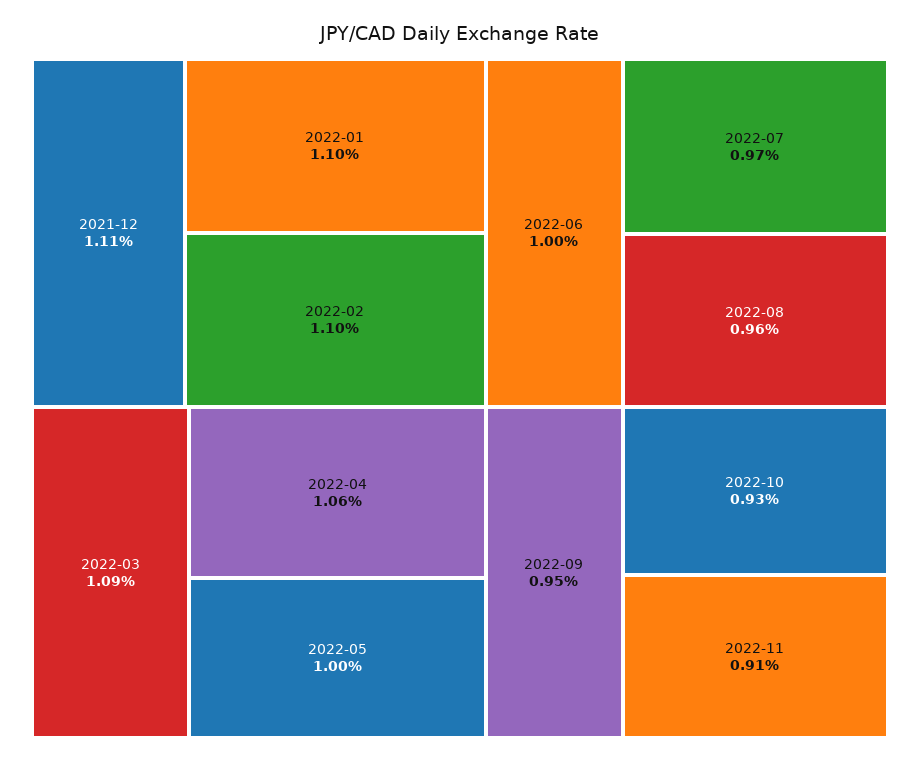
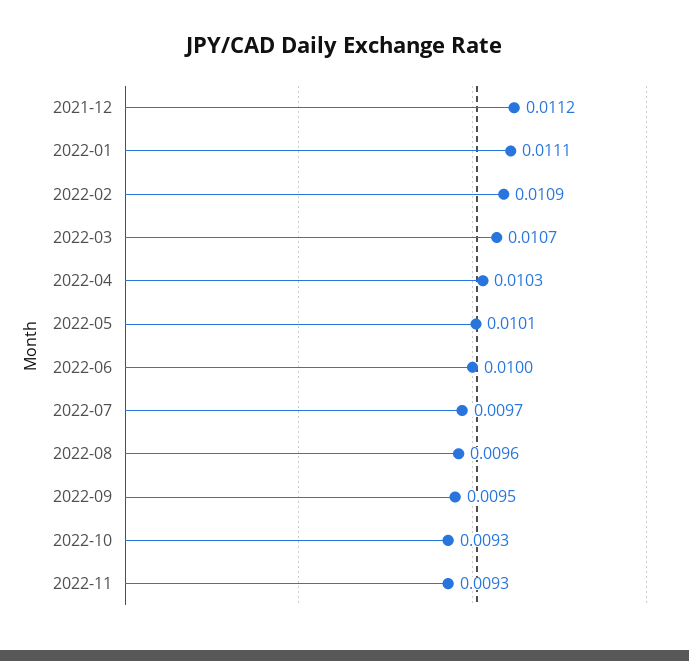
2021-12: 0.0111 -> 0.0112
2022-01: 0.011 -> 0.0111
2022-02: 0.011 -> 0.0109
2022-03: 0.0109 -> 0.0107
2022-04: 0.0106 -> 0.0103
2022-05: 0.01 -> 0.0101
2022-11: 0.0091 -> 0.0093

